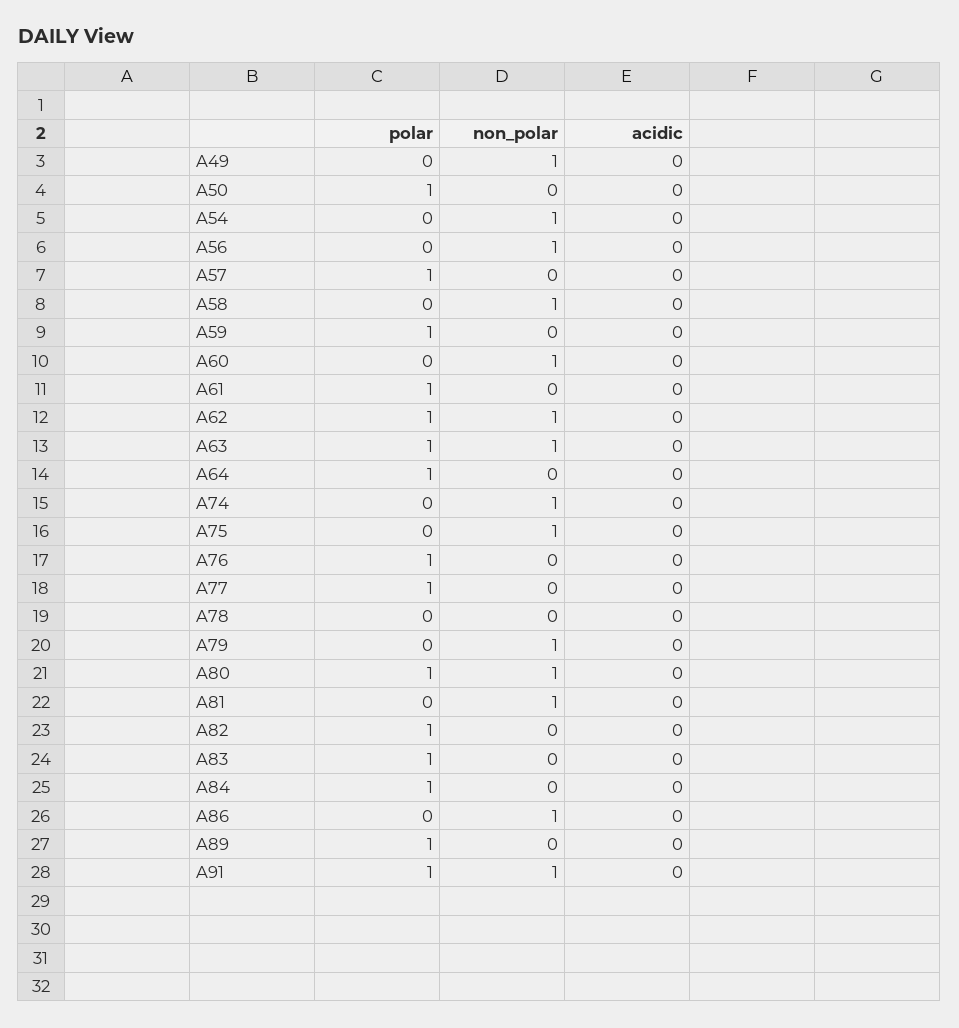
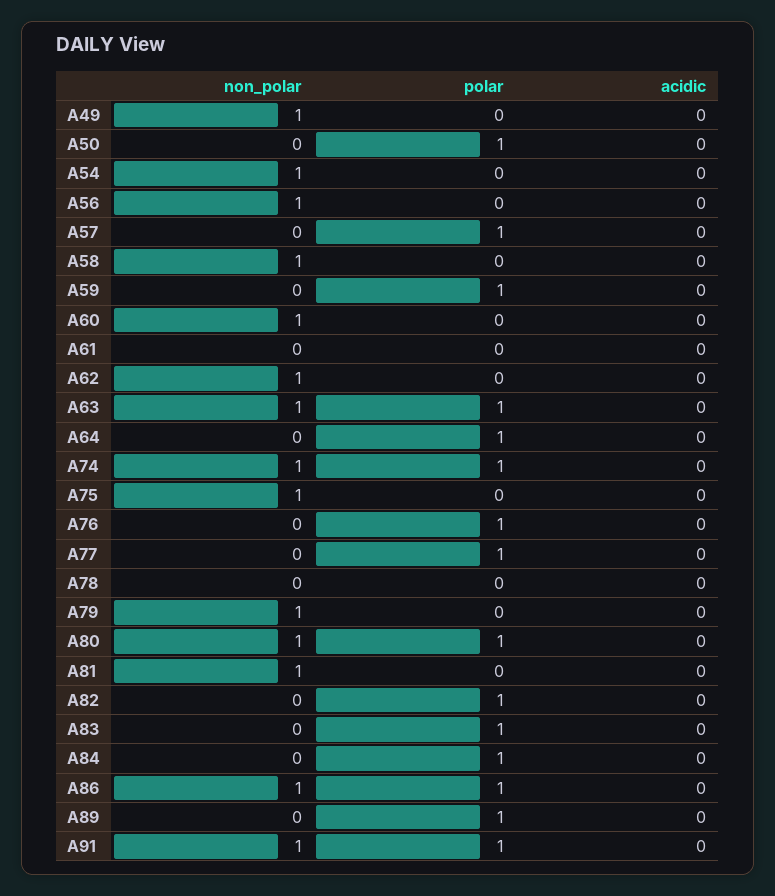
polar, A61: 1 -> 0
polar, A62: 1 -> 0
polar, A74: 0 -> 1
polar, A86: 0 -> 1

